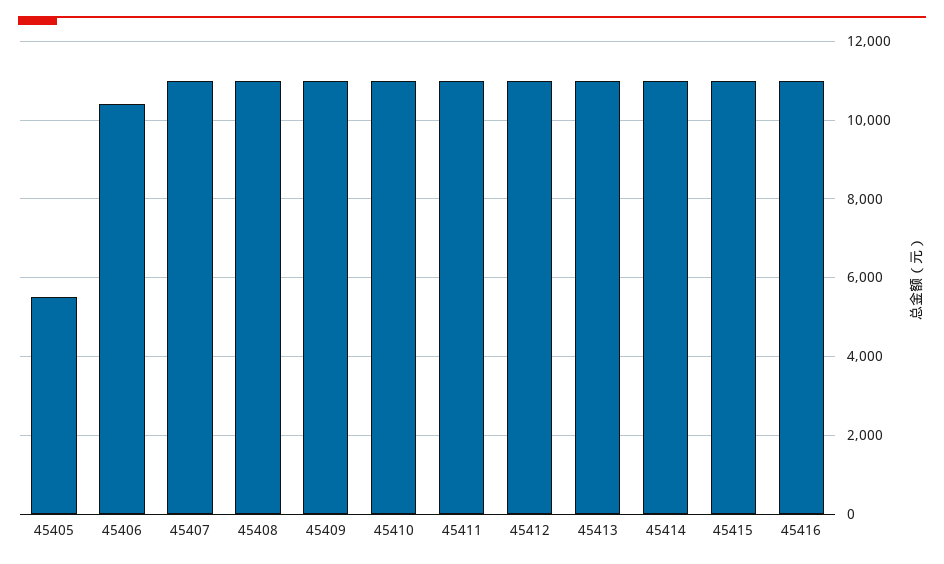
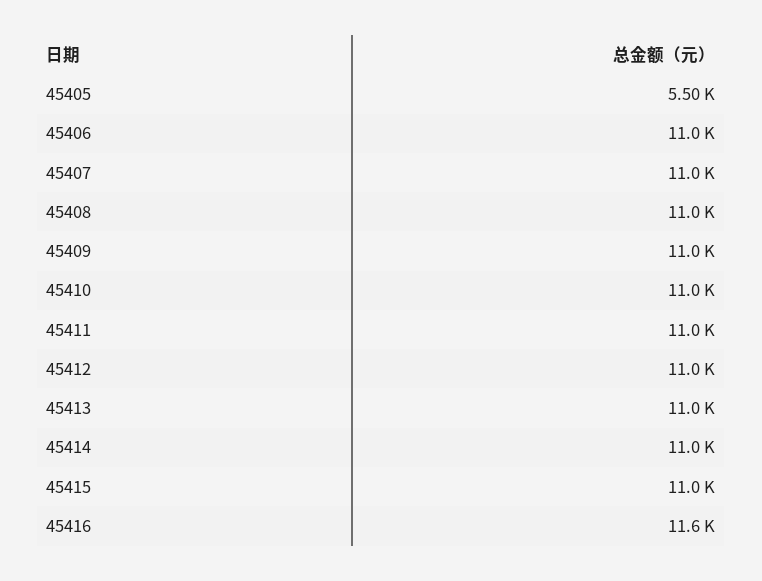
45406: 10400 -> 11000
45416: 11000 -> 11600

